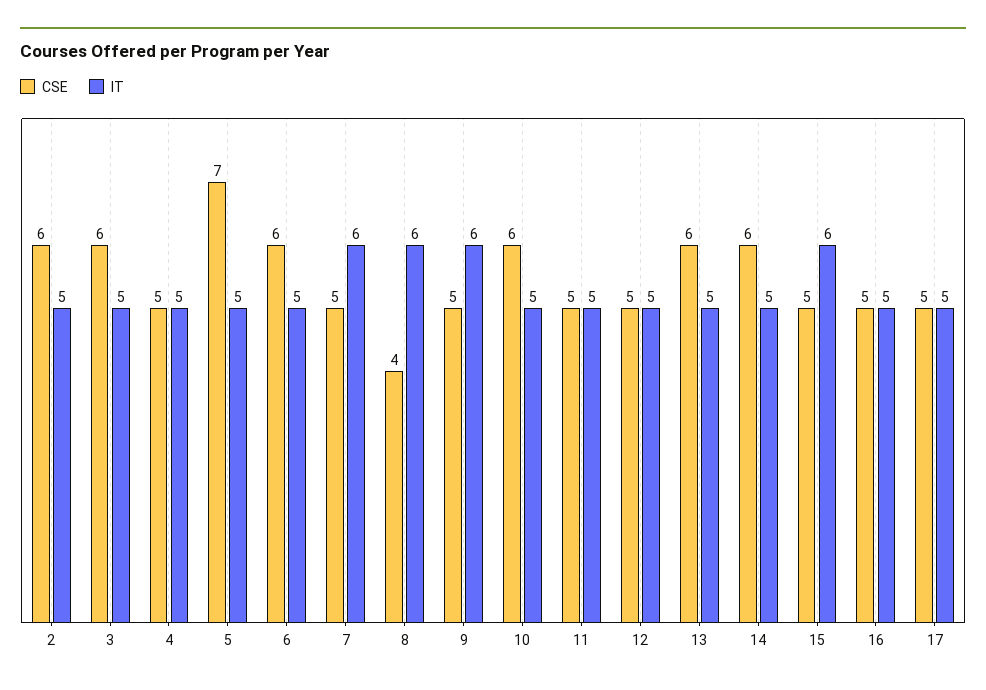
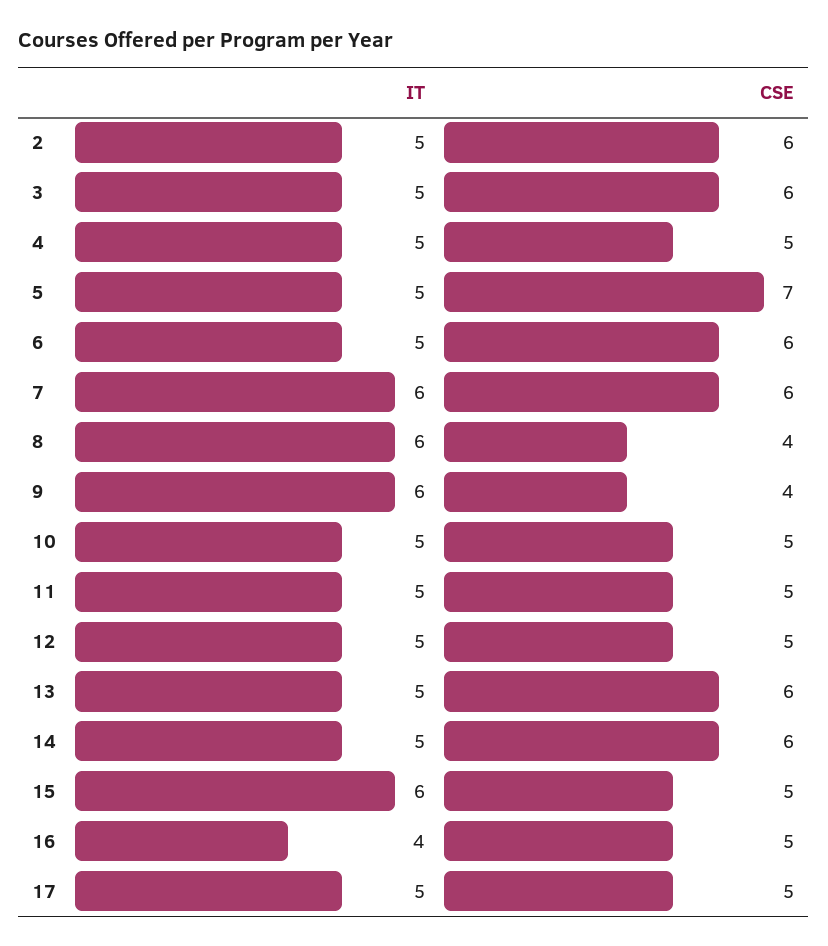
CSE, 7: 5 -> 6
CSE, 9: 5 -> 4
CSE, 10: 6 -> 5
IT, 16: 5 -> 4

